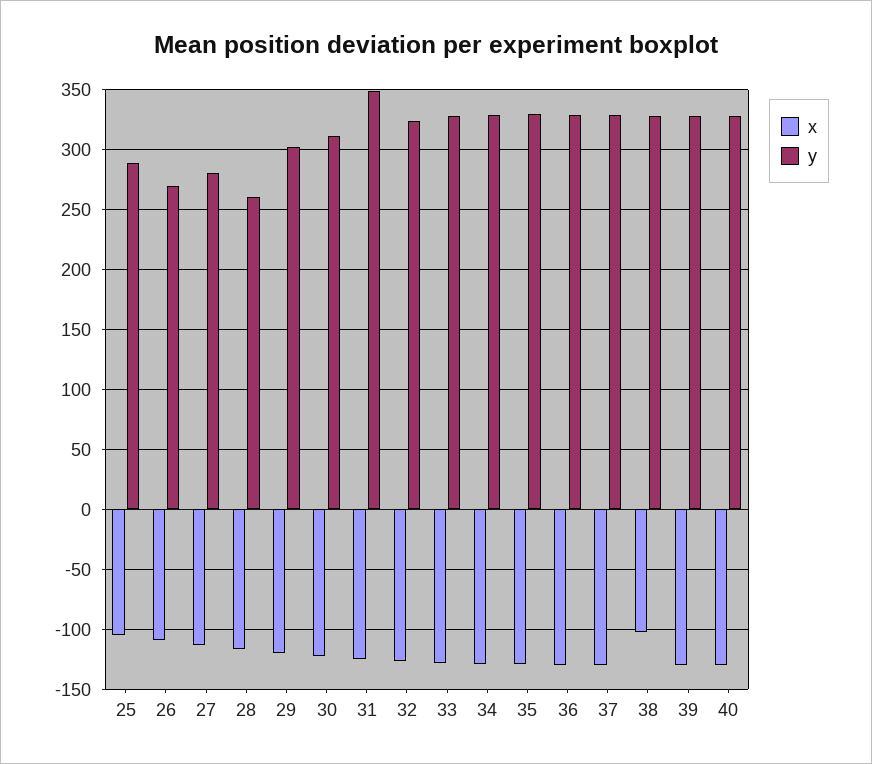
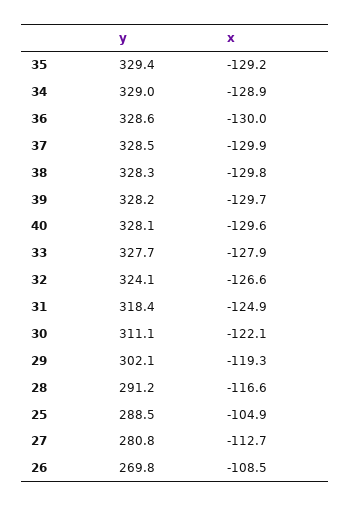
y, 28: 260 -> 291.2
y, 31: 350 -> 318.4
x, 38: -100 -> -129.8

